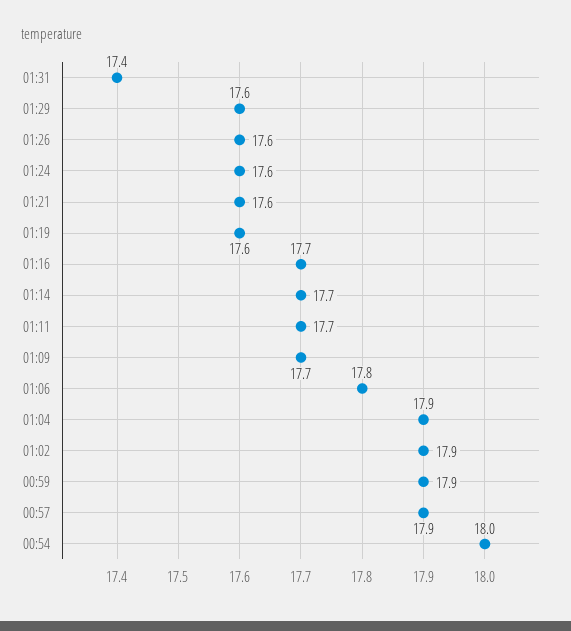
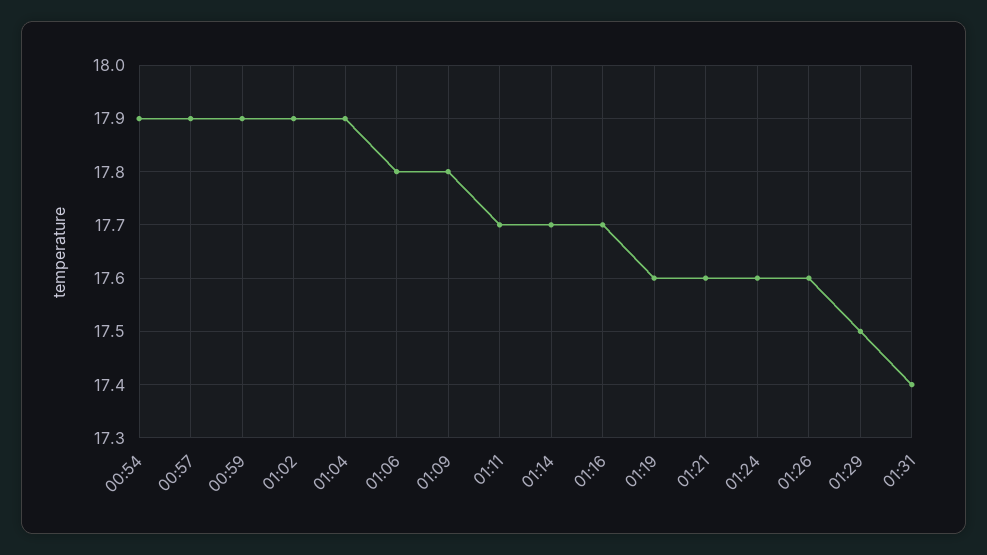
01:29: 17.6 -> 17.5
01:09: 17.7 -> 17.8
00:54: 18 -> 17.9

